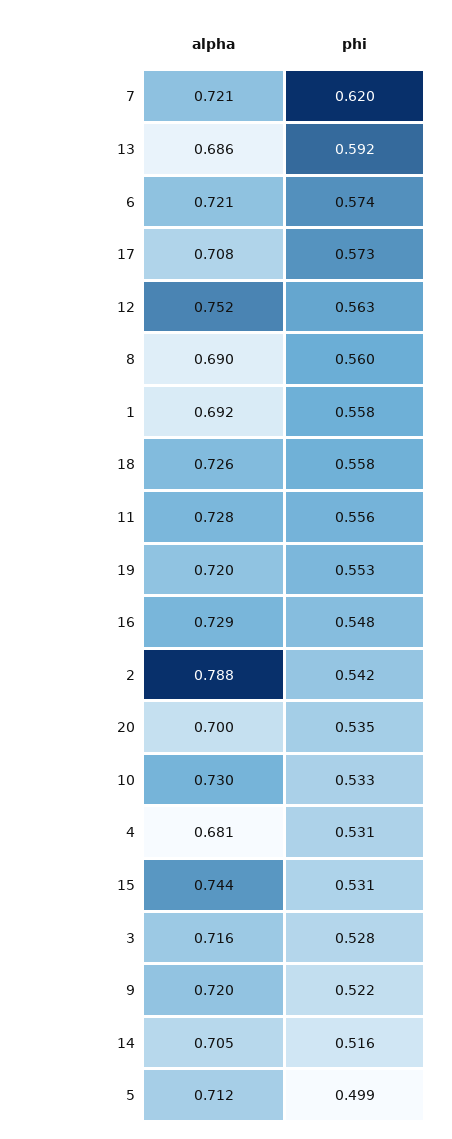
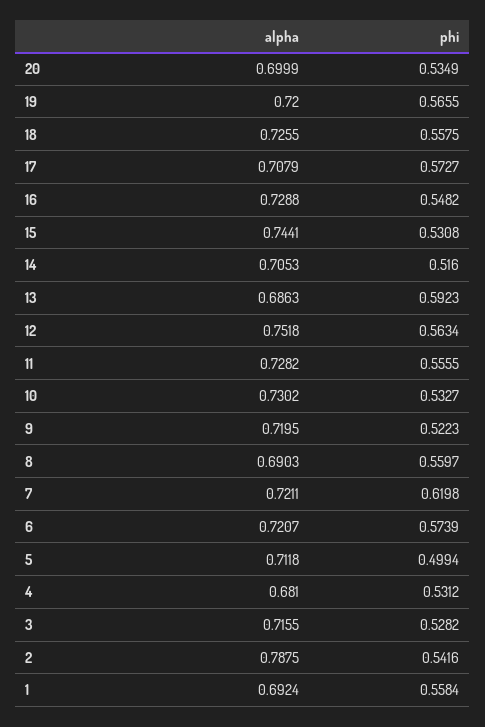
phi, 19: 0.553 -> 0.5655

